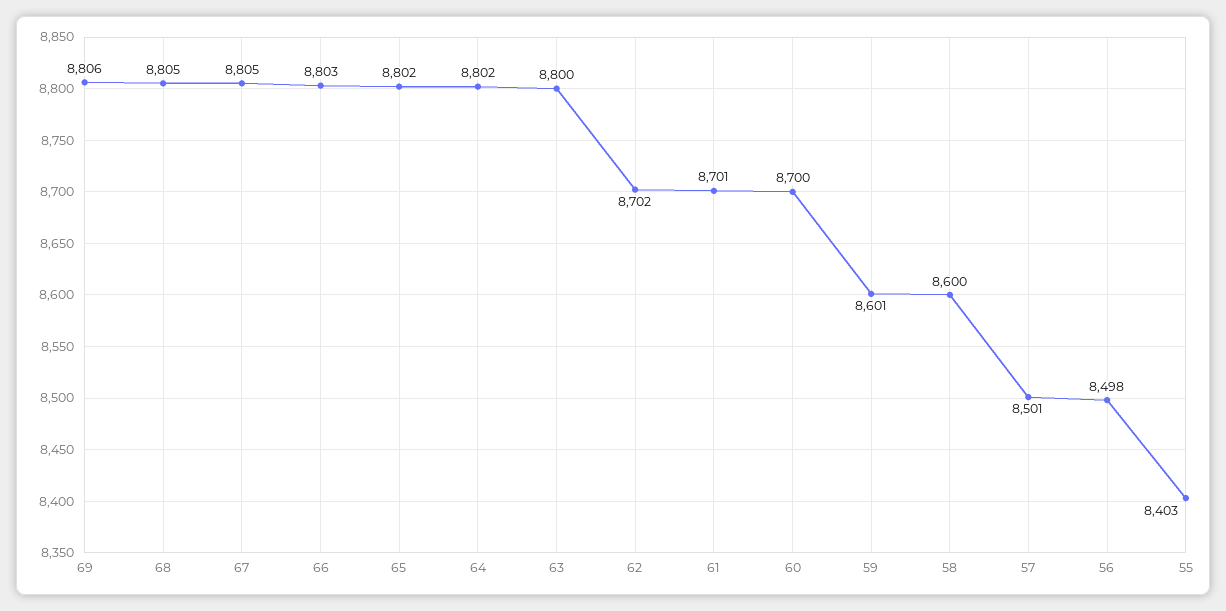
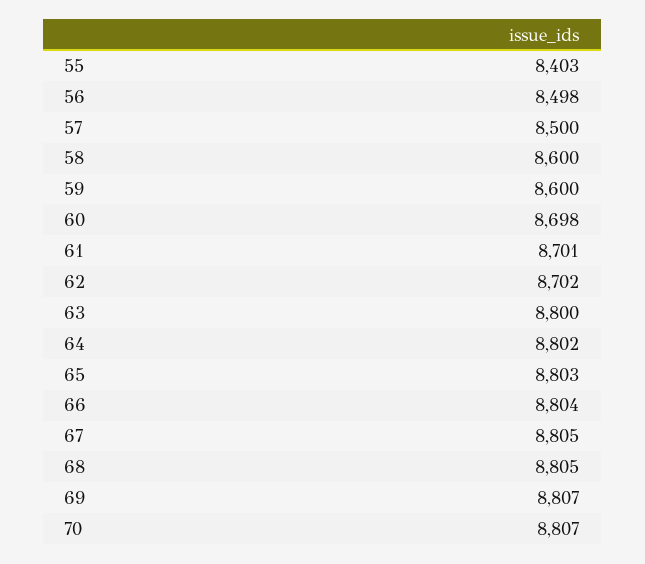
69: 8806 -> 8807
66: 8803 -> 8804
65: 8802 -> 8803
60: 8700 -> 8698
59: 8601 -> 8600
57: 8501 -> 8500
70: none -> 8807

